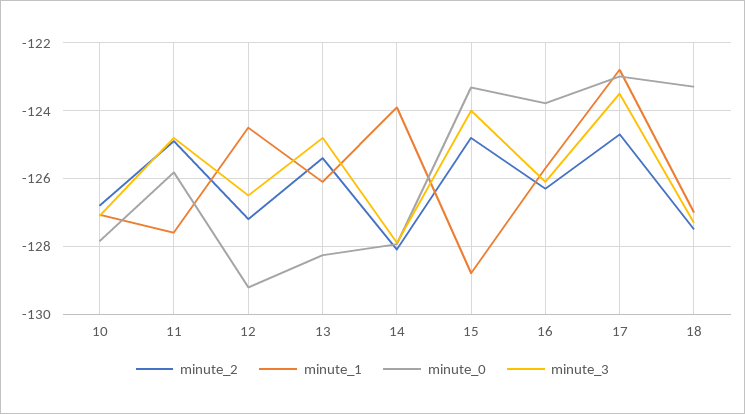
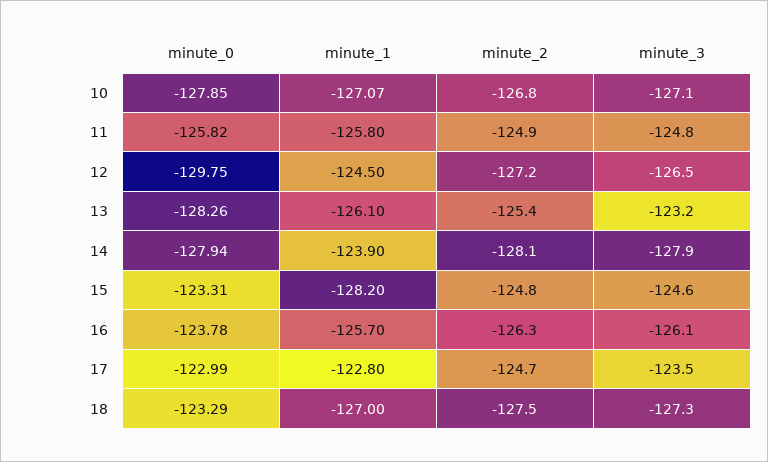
minute_1, 11: -127.6 -> -125.8
minute_0, 12: -129.2 -> -129.75
minute_3, 13: -124.8 -> -123.2
minute_1, 15: -128.8 -> -128.2
minute_3, 15: -124 -> -124.6

